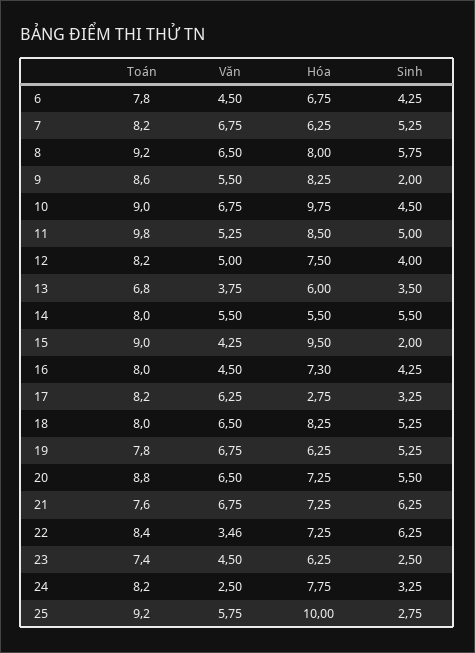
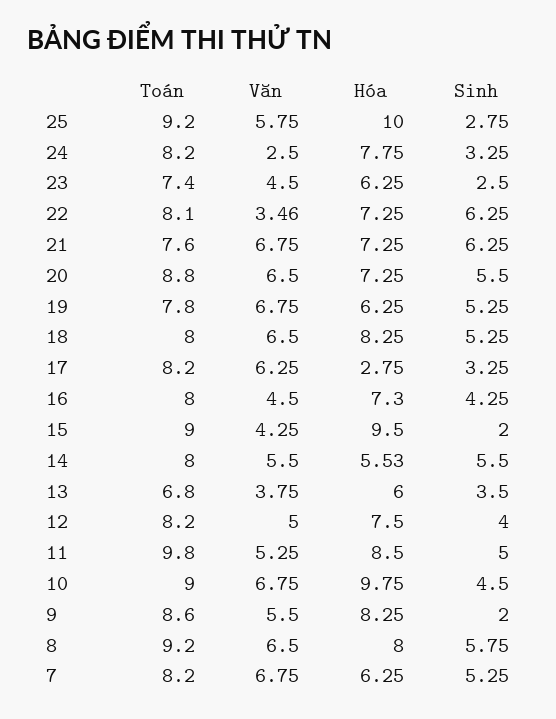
Toán, 6: 7.8 -> none
Văn, 6: 4.5 -> none
Hóa, 6: 6.75 -> none
Sinh, 6: 4.25 -> none
Hóa, 14: 5.5 -> 5.53
Toán, 22: 8.4 -> 8.1

